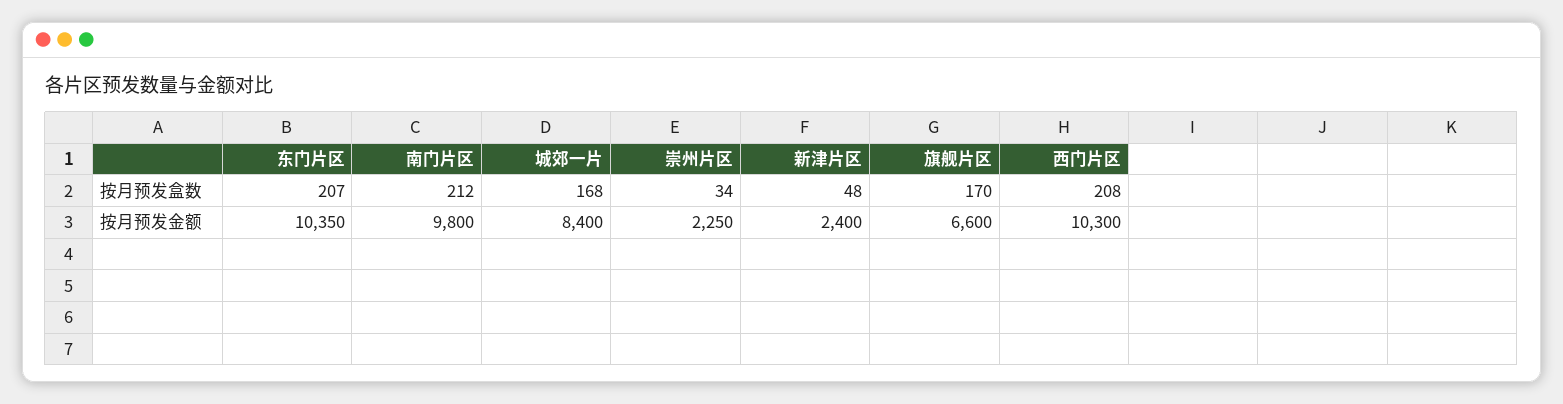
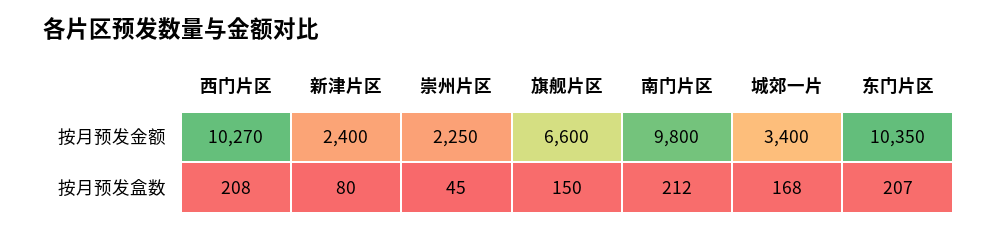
崇州片区, 按月预发盒数: 34 -> 45
新津片区, 按月预发盒数: 48 -> 80
旗舰片区, 按月预发盒数: 170 -> 150
城郊一片, 按月预发金额: 8400 -> 3400
西门片区, 按月预发金额: 10300 -> 10270

